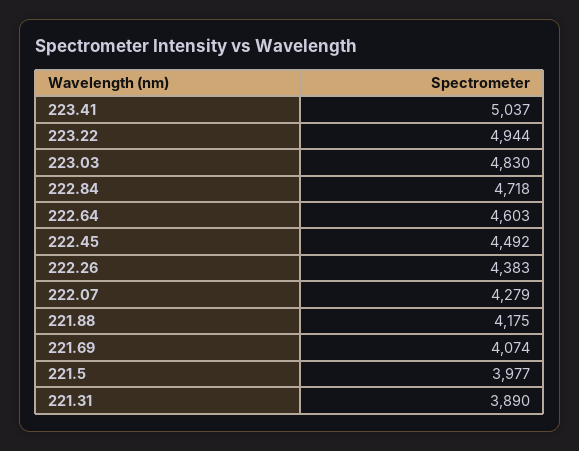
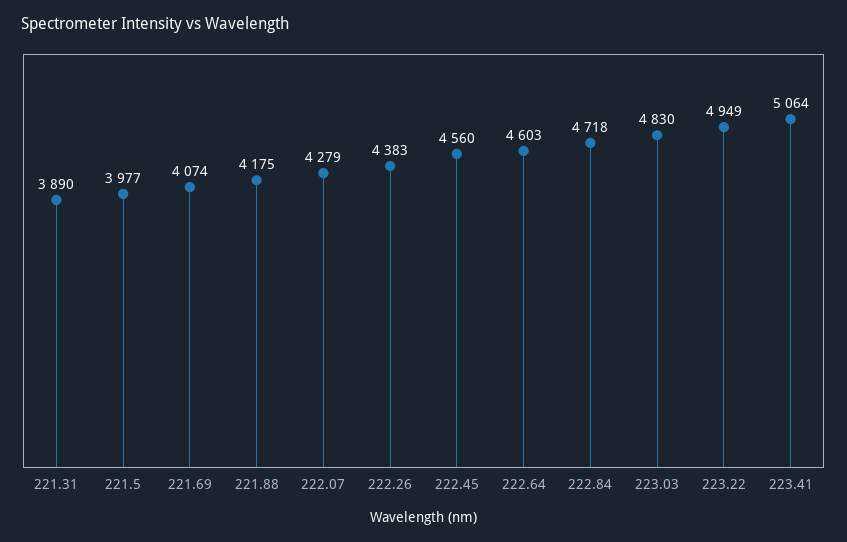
223.41: 5037 -> 5064
223.22: 4944 -> 4949
222.45: 4492 -> 4560

